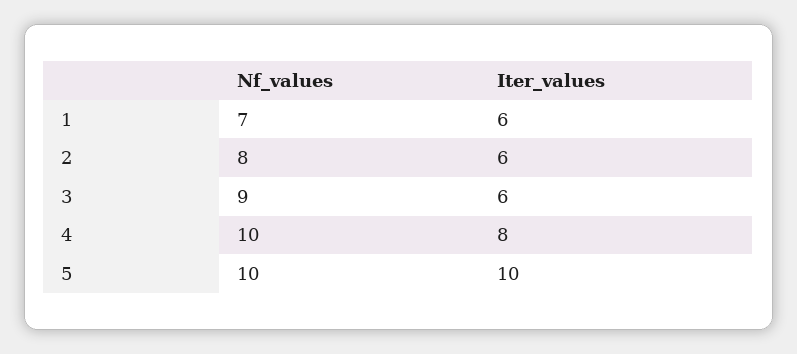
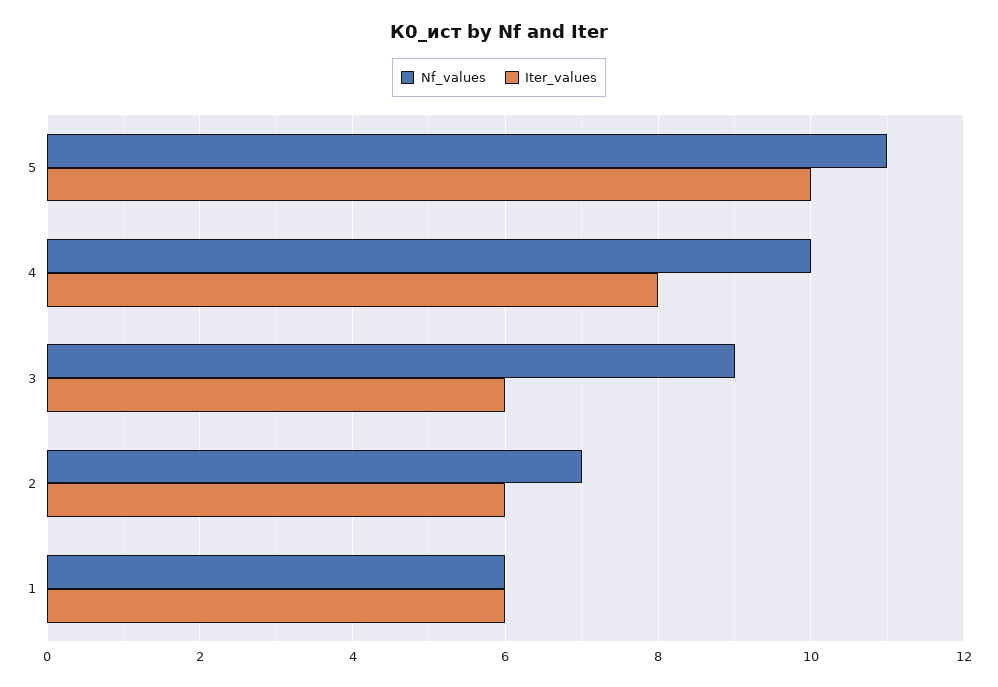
Nf_values, 1: 7 -> 6
Nf_values, 2: 8 -> 7
Nf_values, 5: 10 -> 11

